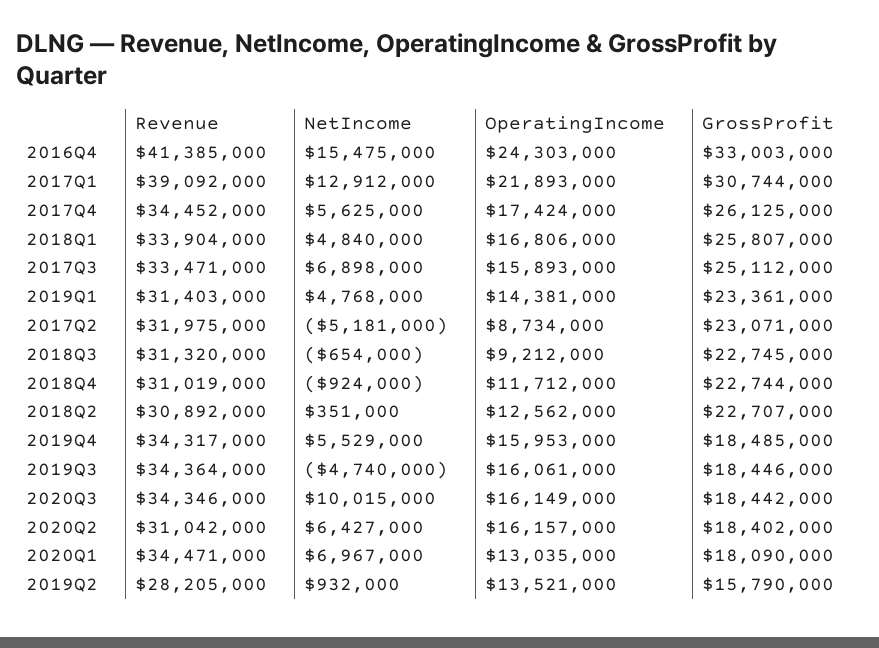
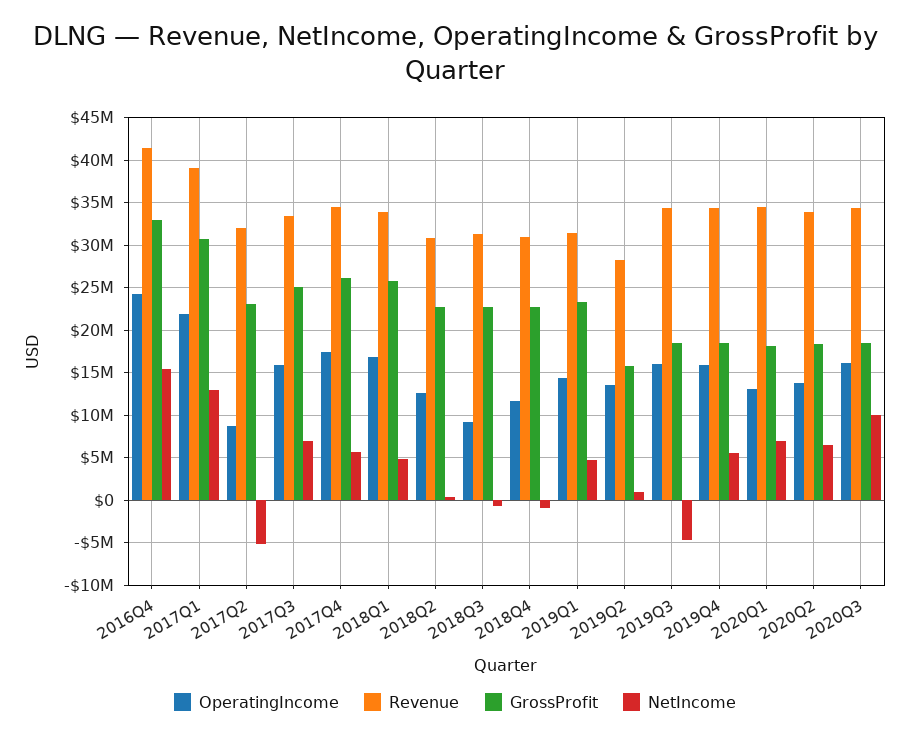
Revenue, 2020Q2: 31042000 -> 34000000
OperatingIncome, 2020Q2: 16157000 -> 14000000

